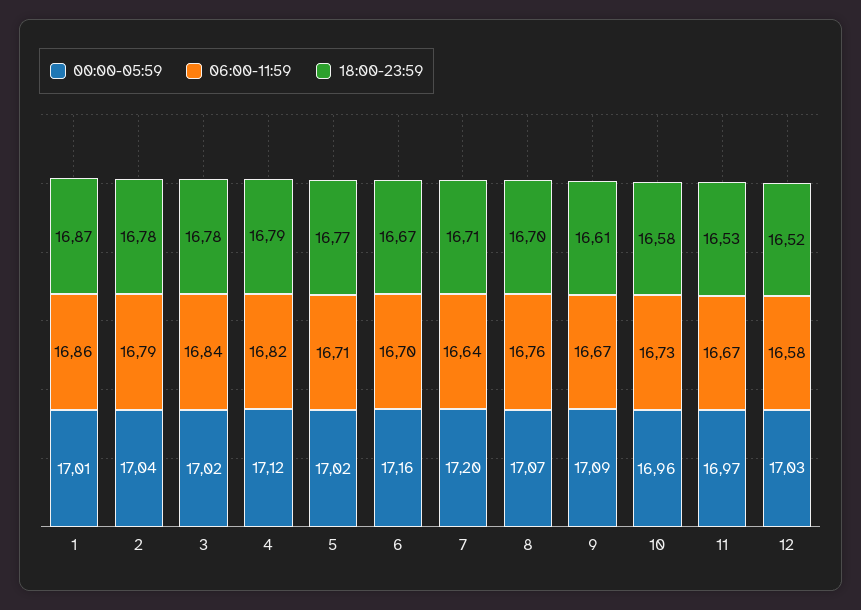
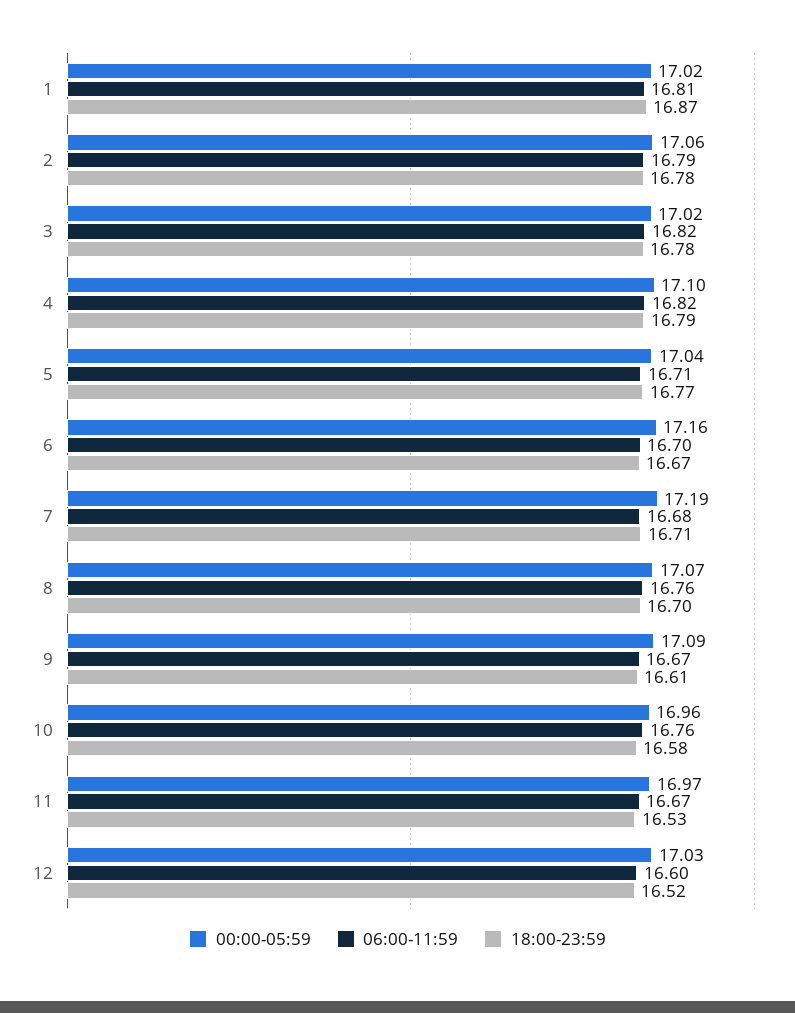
00:00-05:59, 1: 17.01 -> 17.02
06:00-11:59, 1: 16.86 -> 16.81
00:00-05:59, 2: 17.04 -> 17.06
06:00-11:59, 3: 16.84 -> 16.82
00:00-05:59, 4: 17.12 -> 17.1
00:00-05:59, 5: 17.02 -> 17.04
00:00-05:59, 7: 17.2 -> 17.19
06:00-11:59, 7: 16.64 -> 16.68
06:00-11:59, 10: 16.73 -> 16.76
06:00-11:59, 12: 16.58 -> 16.6

